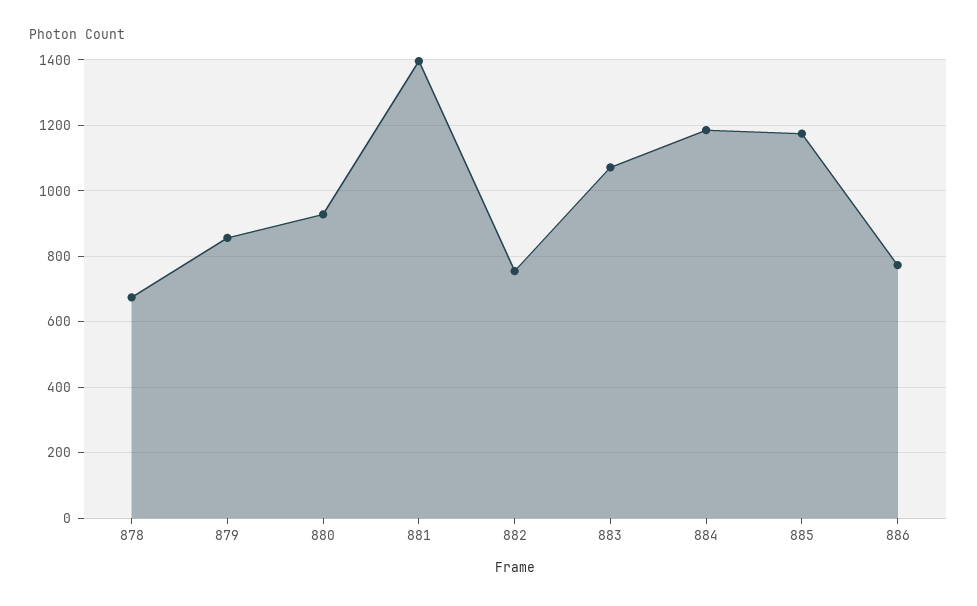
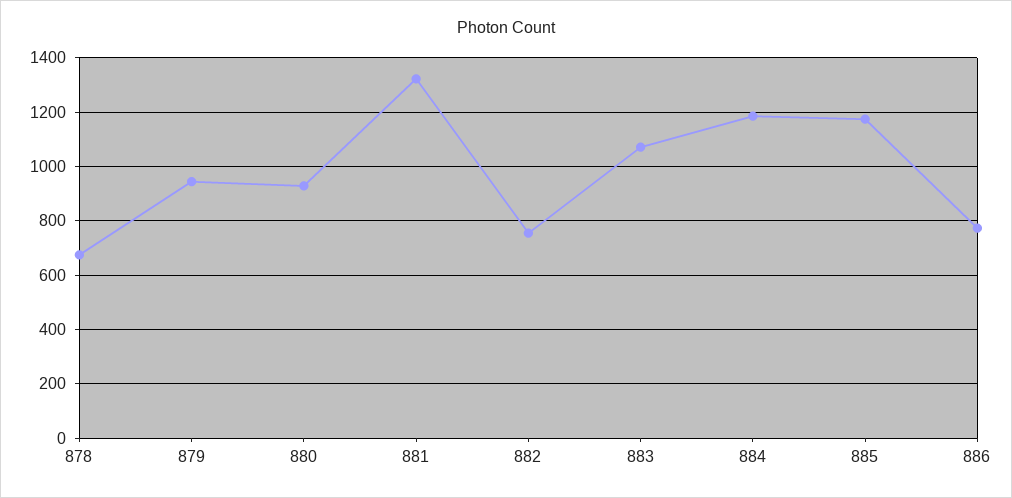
879: 860 -> 950
881: 1400 -> 1325

